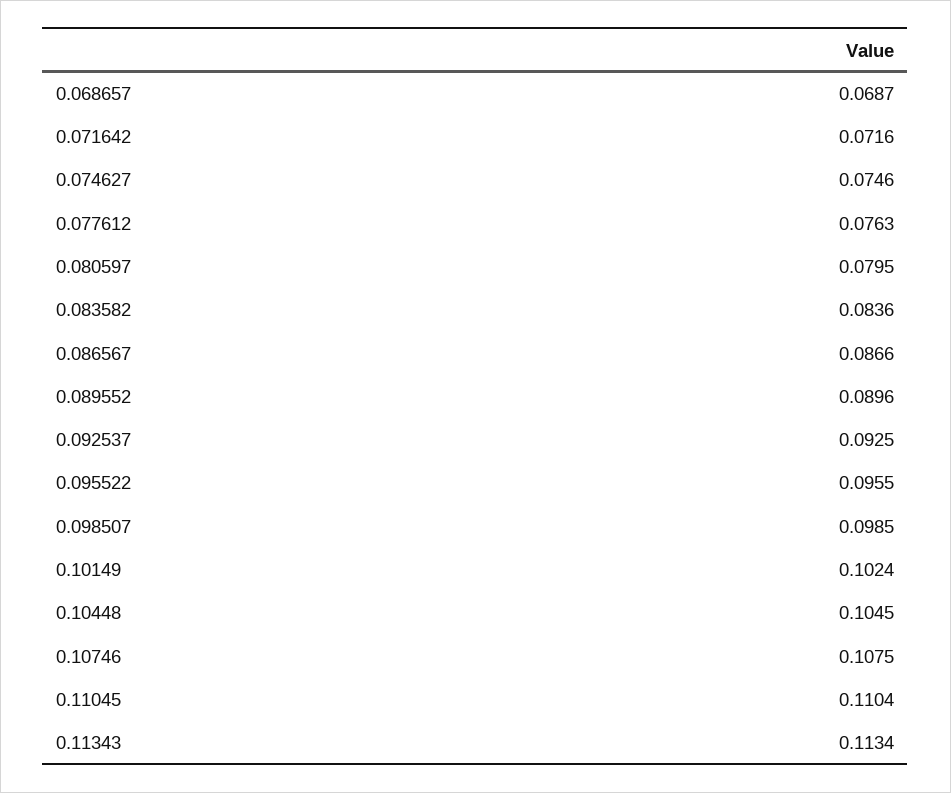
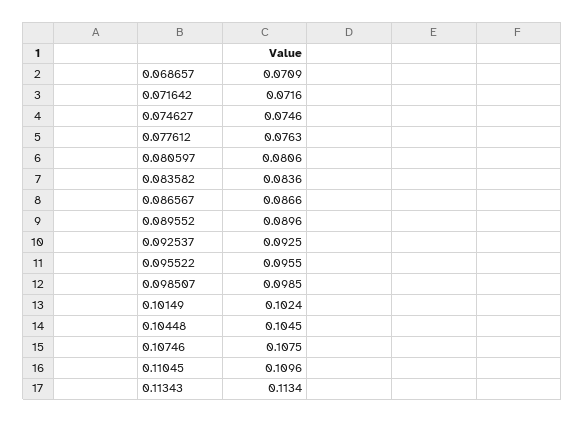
0.068657: 0.0687 -> 0.0709
0.080597: 0.0795 -> 0.0806
0.11045: 0.1104 -> 0.1096

